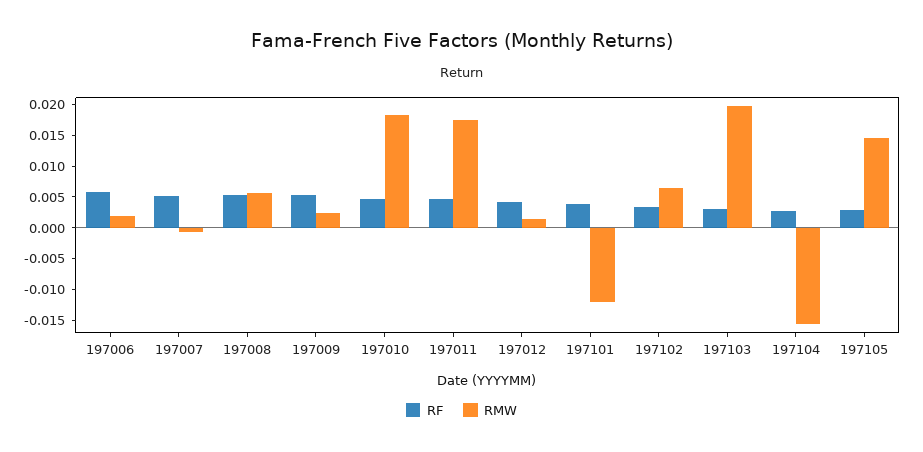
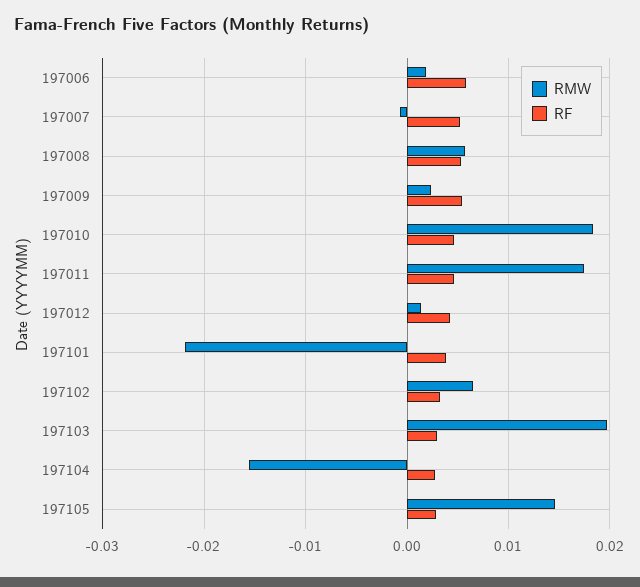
RMW, 197101: -0.0125 -> -0.022

